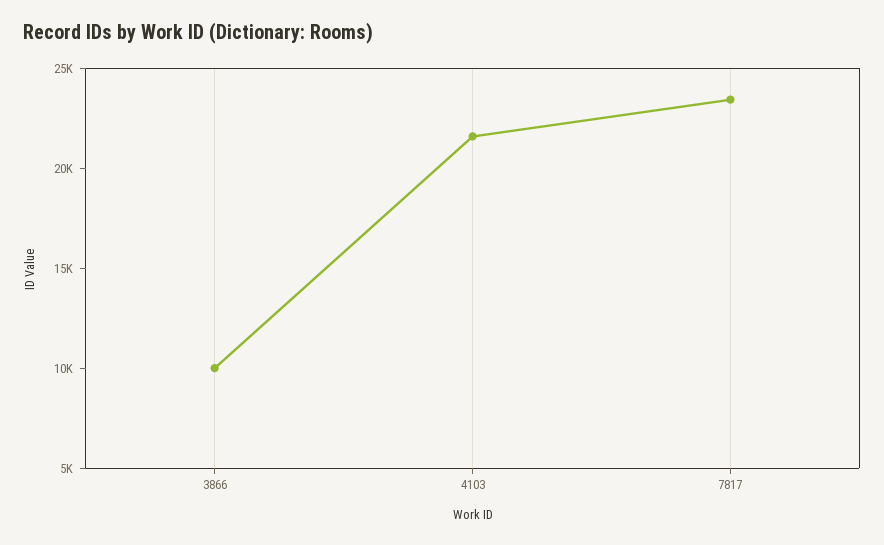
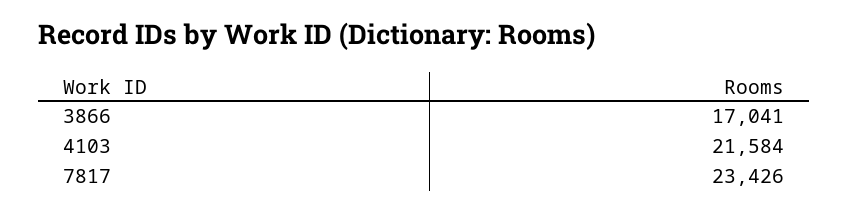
3866: 10000 -> 17041

